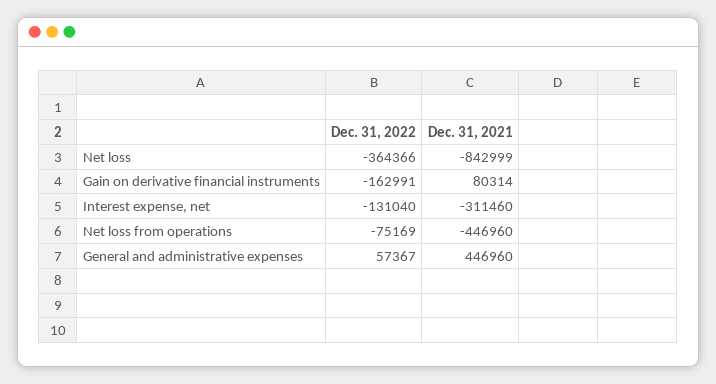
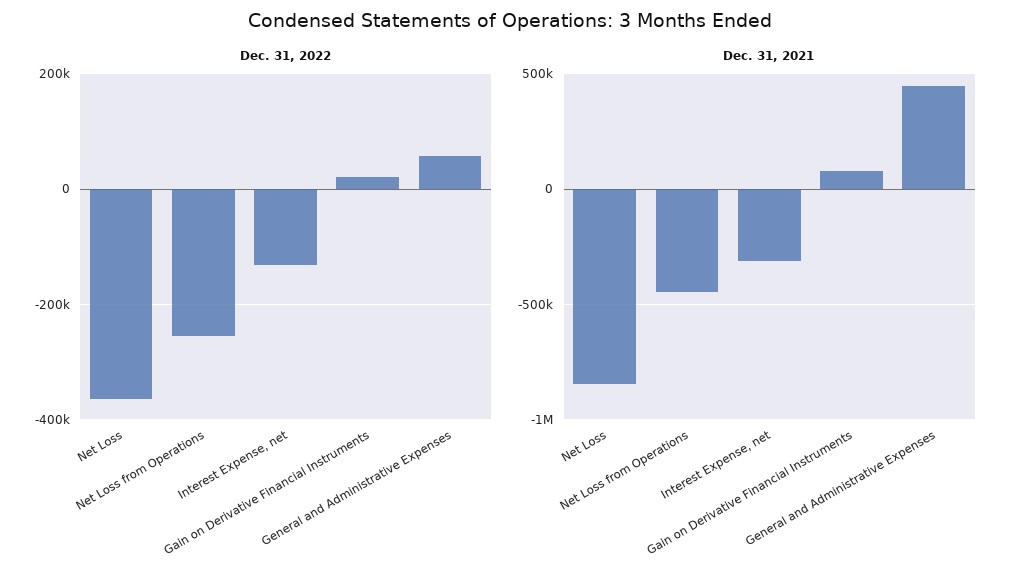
Dec. 31, 2022, Gain on derivative financial instruments: -162991 -> 20000
Dec. 31, 2022, Net loss from operations: -75169 -> -260000

